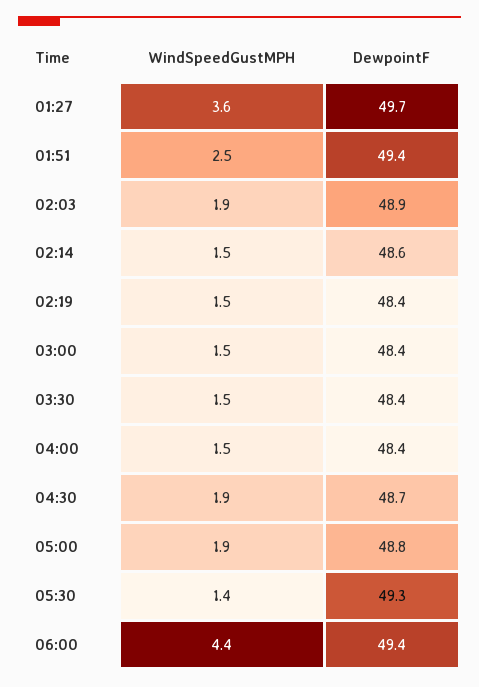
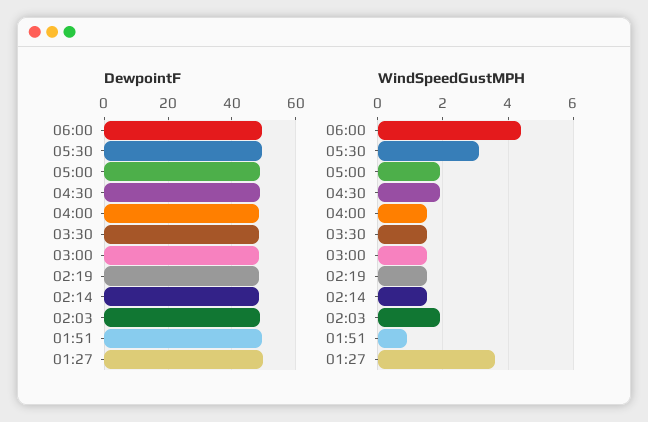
WindSpeedGustMPH, 01:51: 2.5 -> 1
WindSpeedGustMPH, 05:30: 1.4 -> 3

